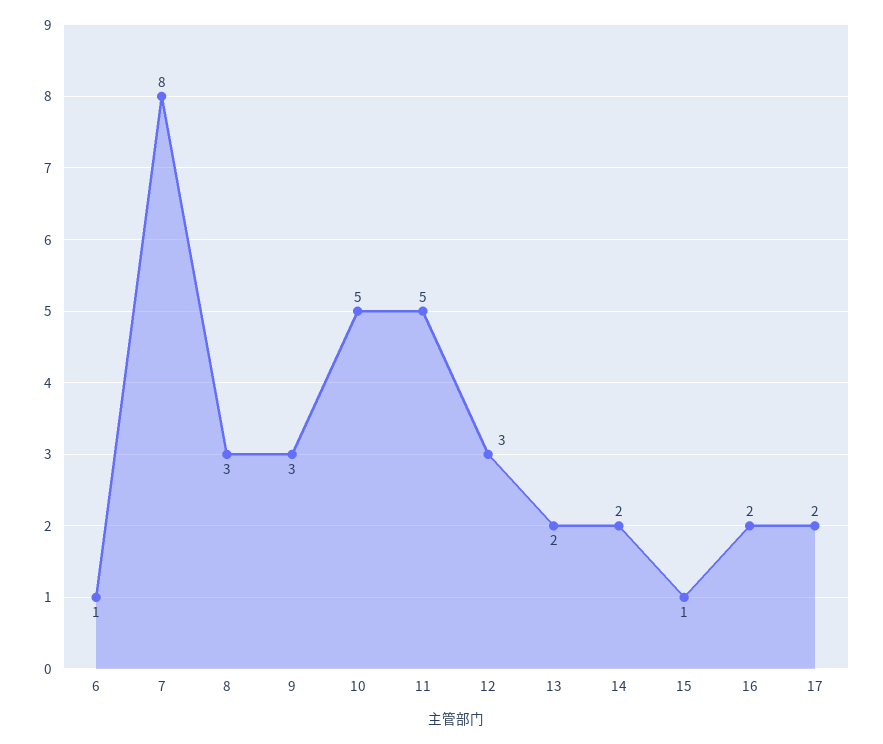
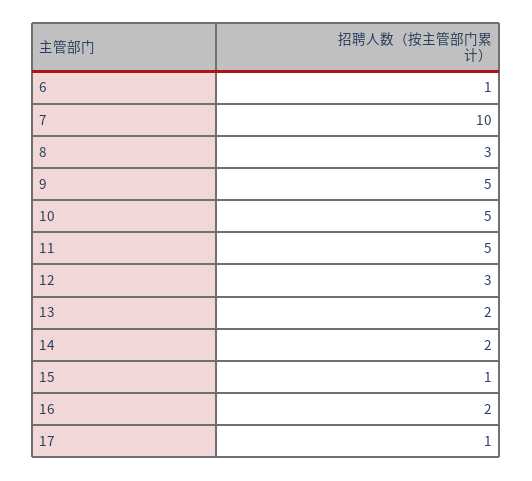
7: 8 -> 10
9: 3 -> 5
17: 2 -> 1

